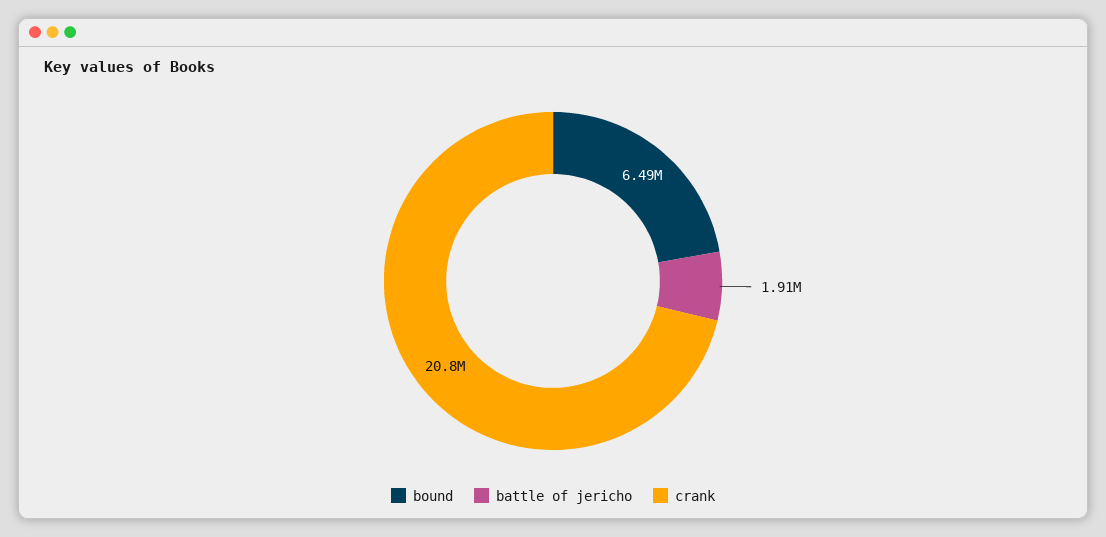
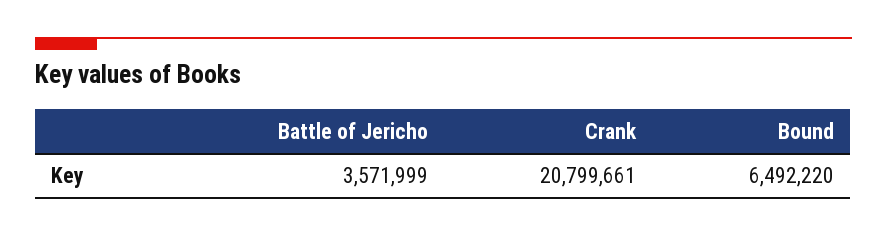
battle of jericho: 1910000 -> 3571999

